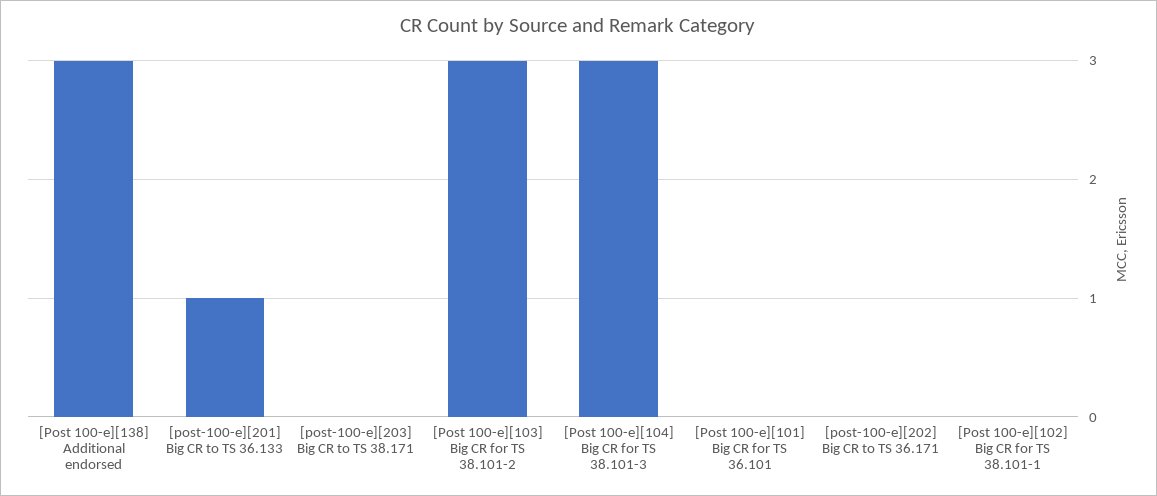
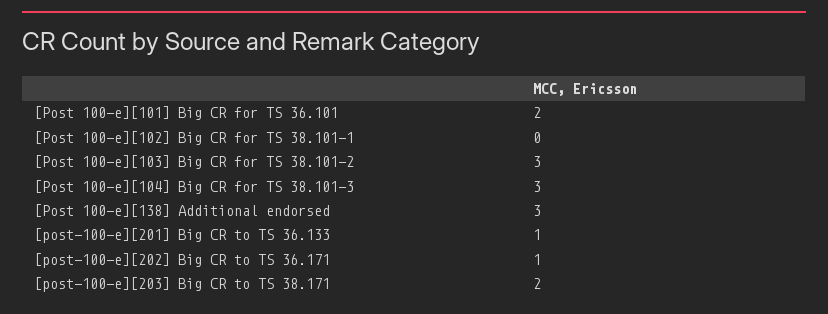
[post-100-e][203] Big CR to TS 38.171: 0 -> 2
[Post 100-e][101] Big CR for TS 36.101: 0 -> 2
[post-100-e][202] Big CR to TS 36.171: 0 -> 1

